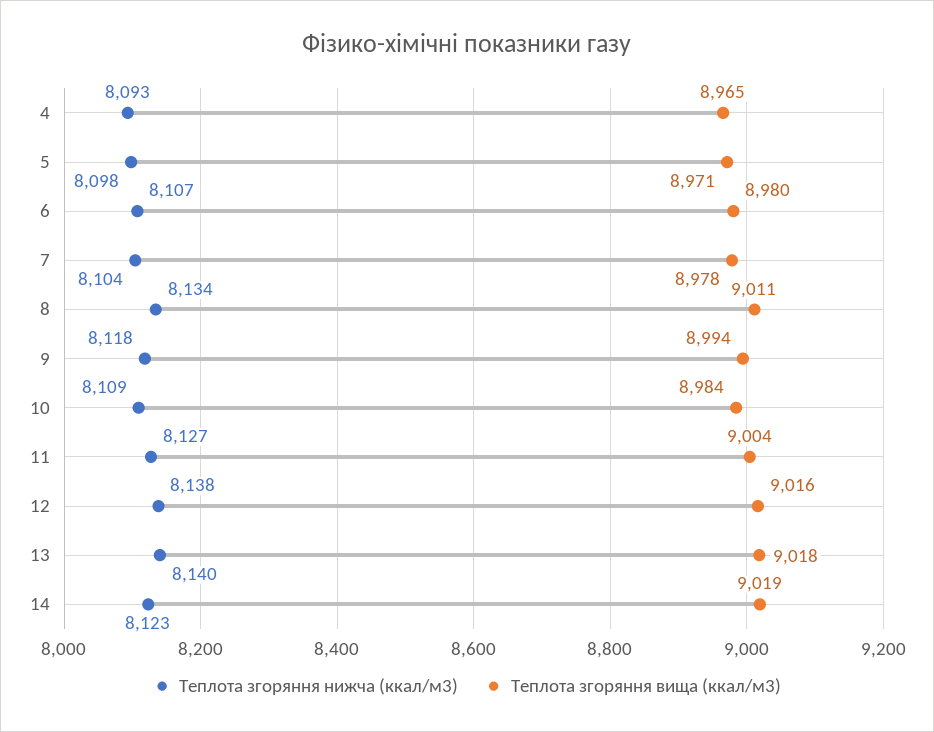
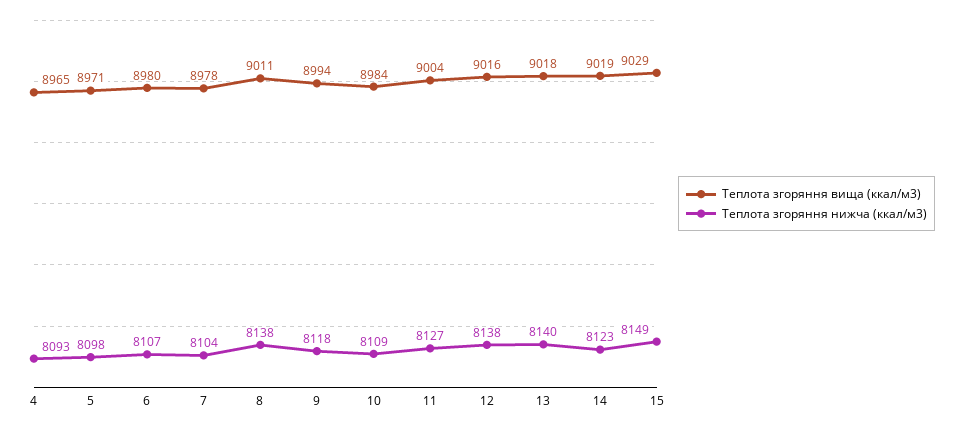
Теплота згоряння нижча (ккал/м3), 8: 8134 -> 8138
Теплота згоряння вища (ккал/м3), 15: none -> 9029
Теплота згоряння нижча (ккал/м3), 15: none -> 8149

